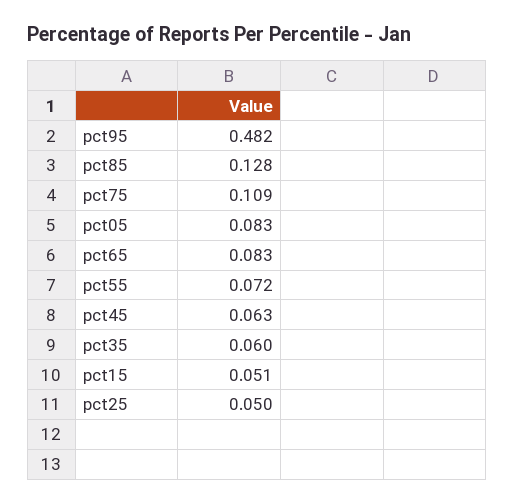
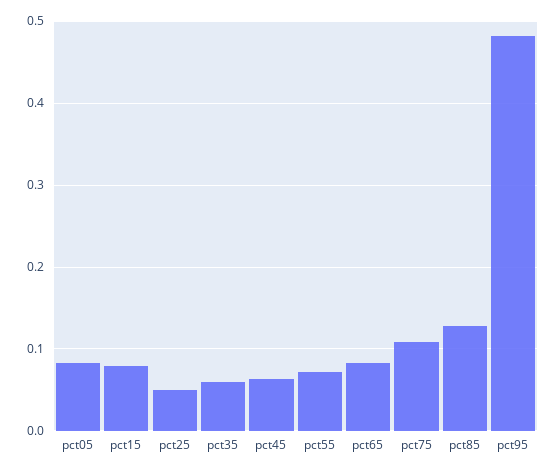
pct15: 0.051 -> 0.08

